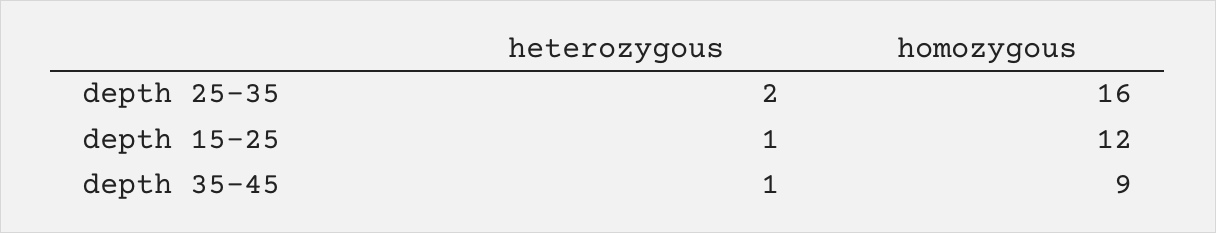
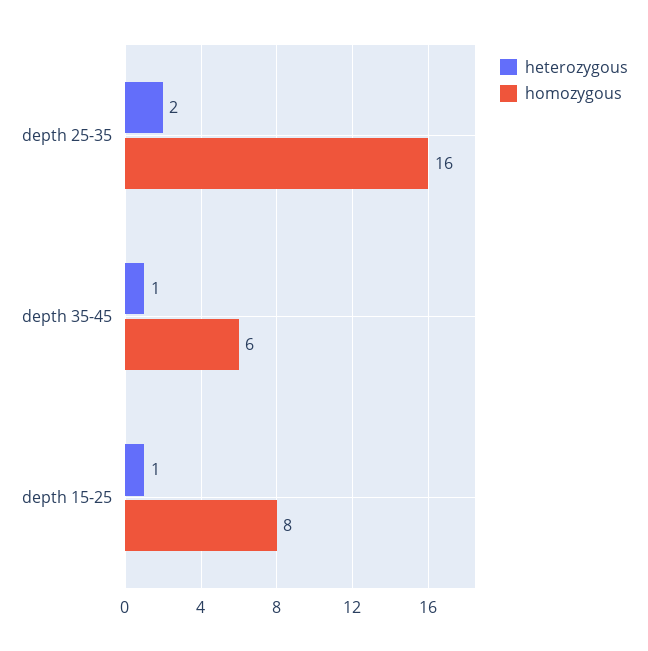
homozygous, depth 15-25: 12 -> 8
homozygous, depth 35-45: 9 -> 6

